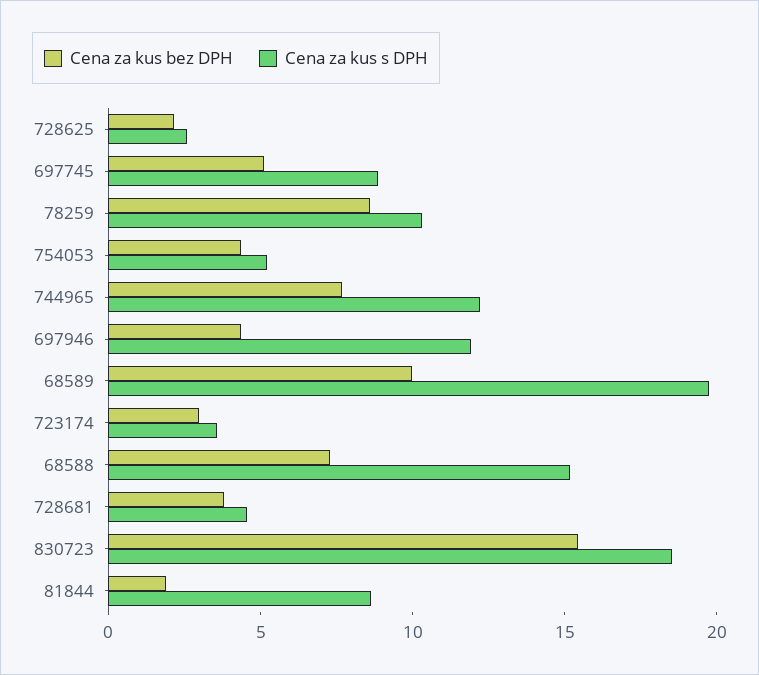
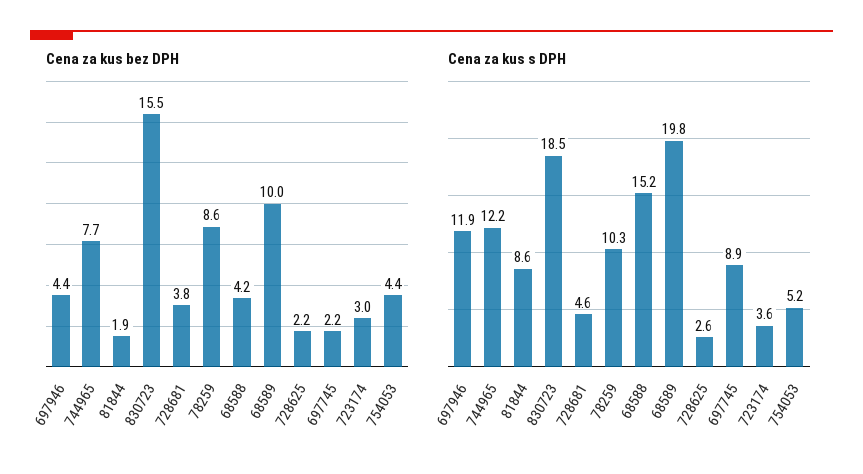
Cena za kus bez DPH, 697745: 5 -> 2.2
Cena za kus bez DPH, 68588: 7 -> 4.2

